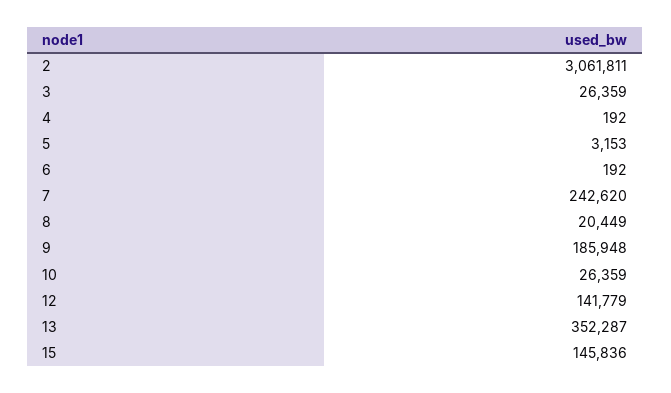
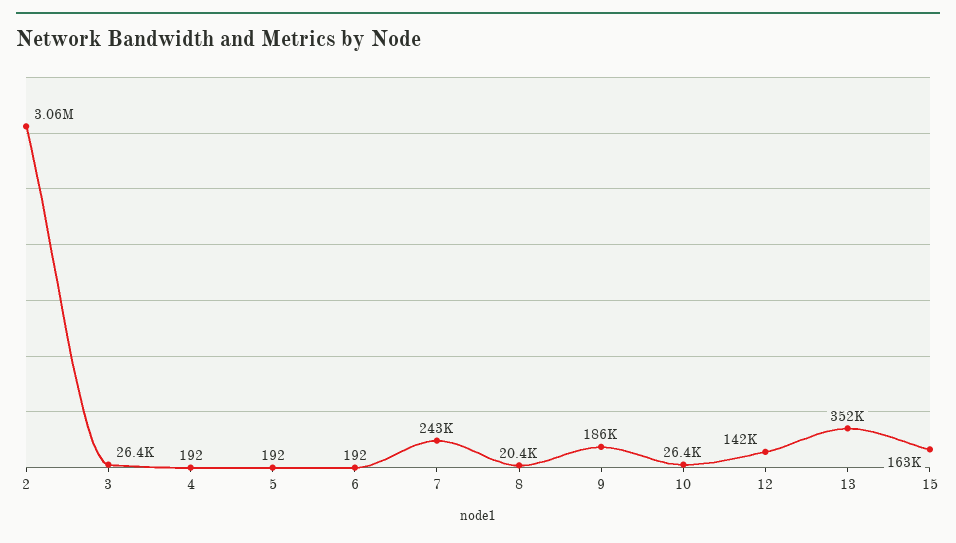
5: 3153 -> 192
15: 145836 -> 163000

